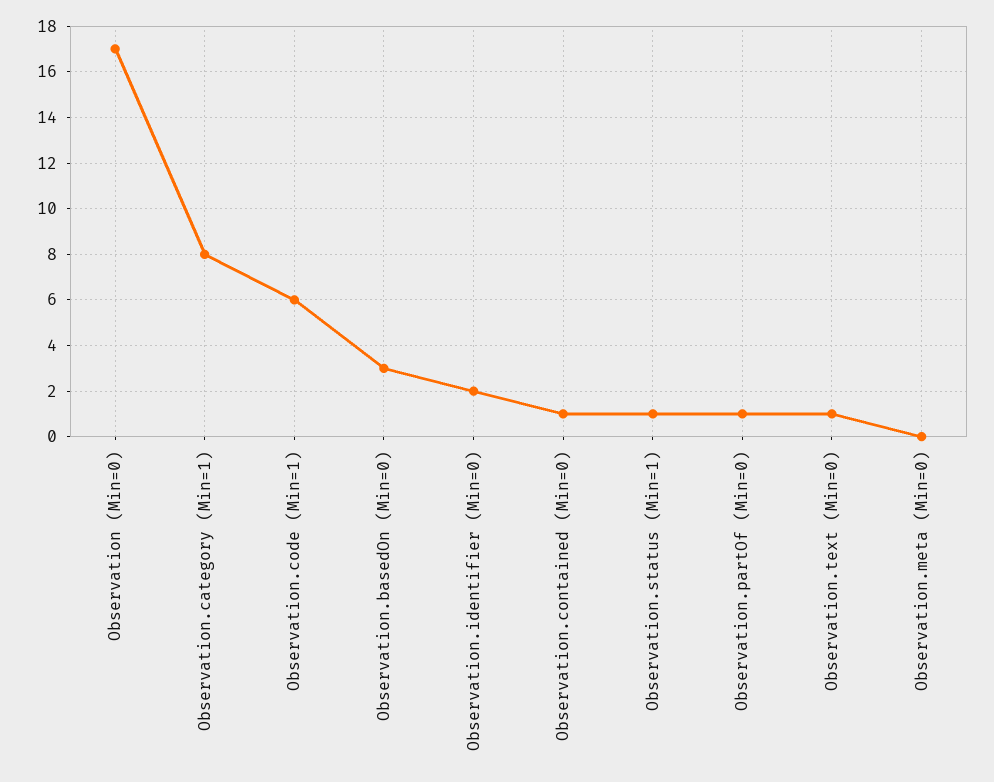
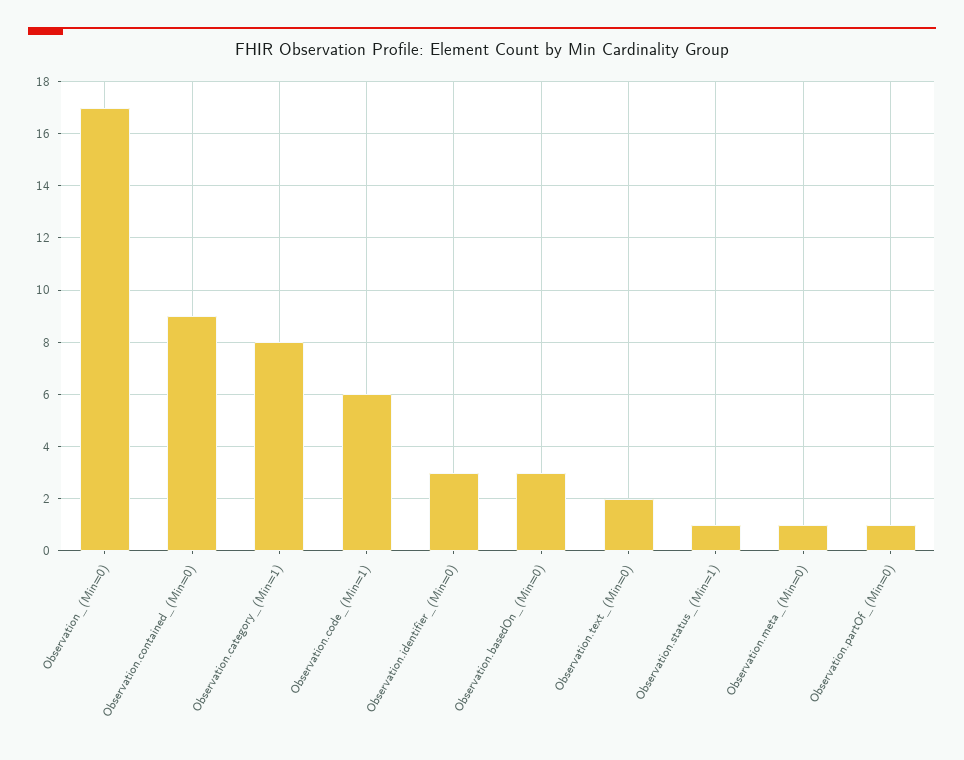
Observation.identifier (Min=0): 2 -> 3
Observation.contained (Min=0): 1 -> 9
Observation.text (Min=0): 1 -> 2
Observation.meta (Min=0): 0 -> 1

